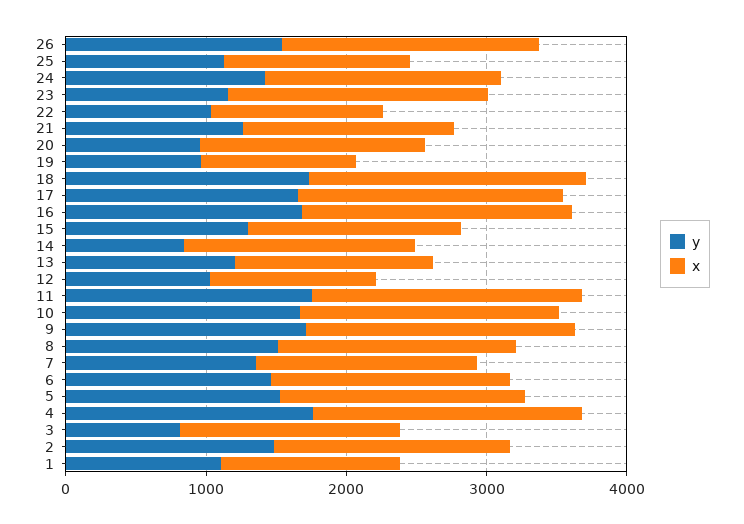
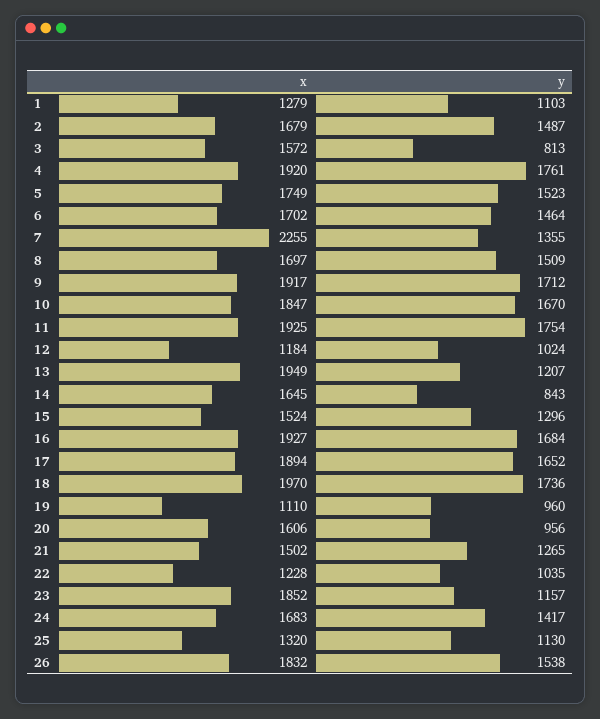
x, 13: 1400 -> 1949
x, 7: 1600 -> 2255

